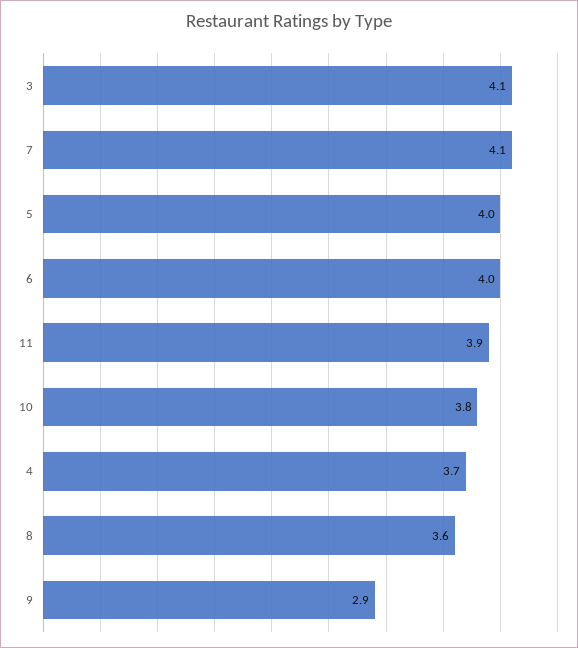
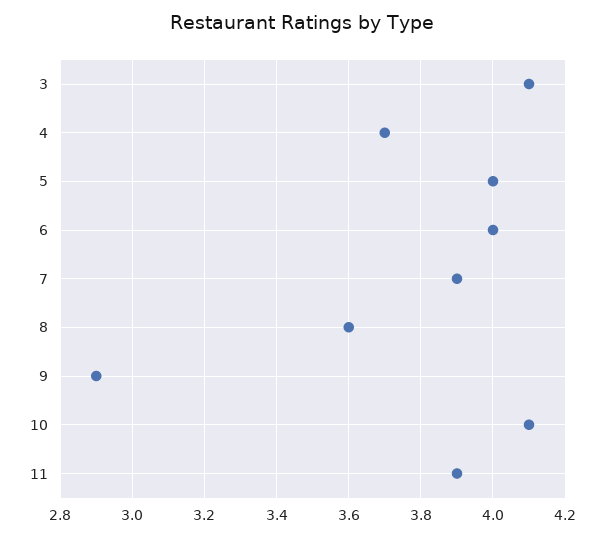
7: 4.1 -> 3.9
10: 3.8 -> 4.1

